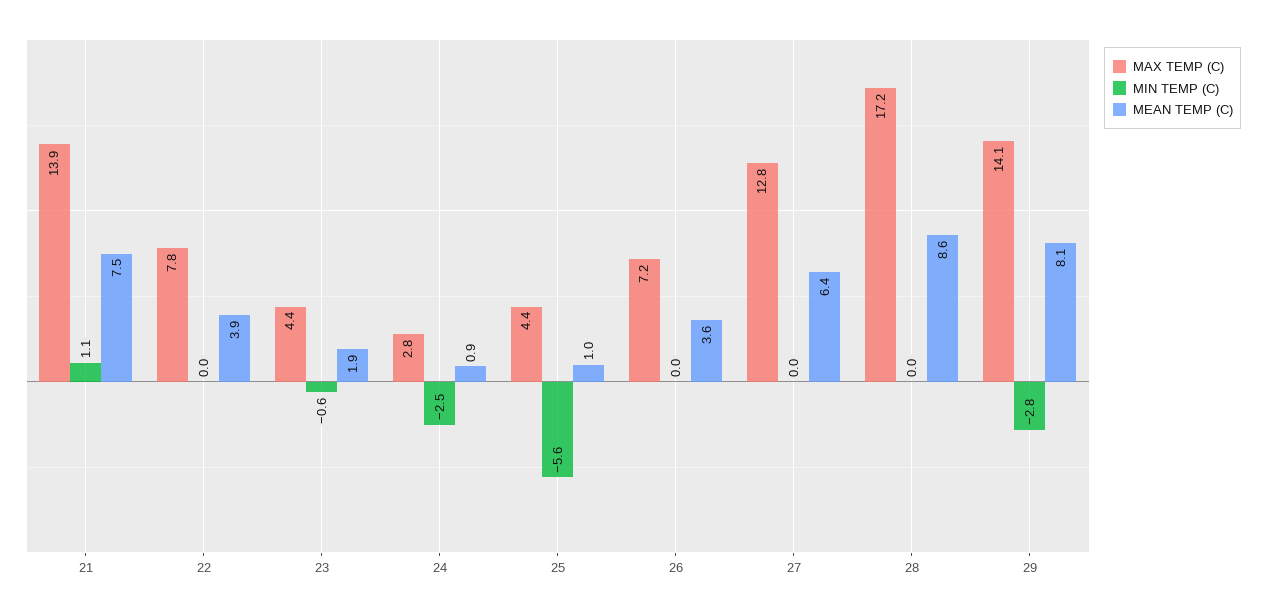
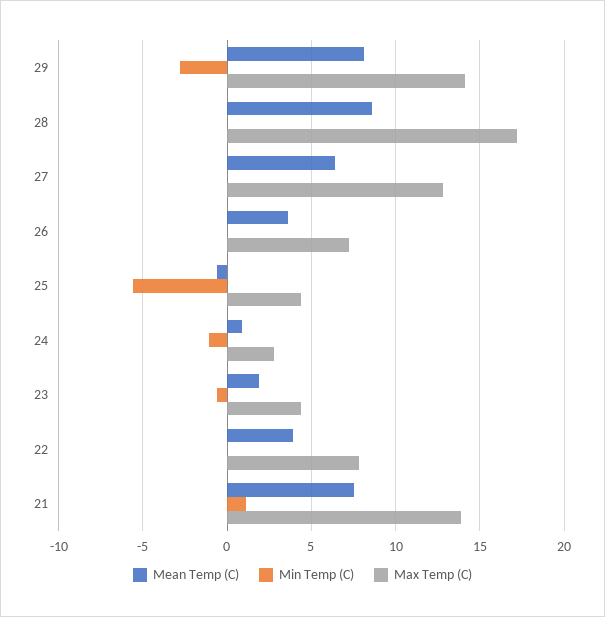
MIN TEMP (C), 24: -2.5 -> -1
MEAN TEMP (C), 25: 1 -> -0.5

